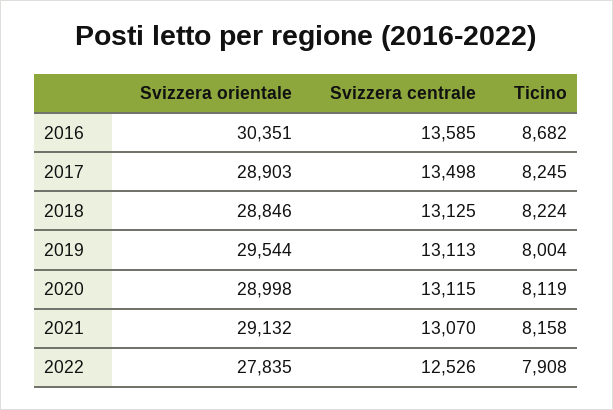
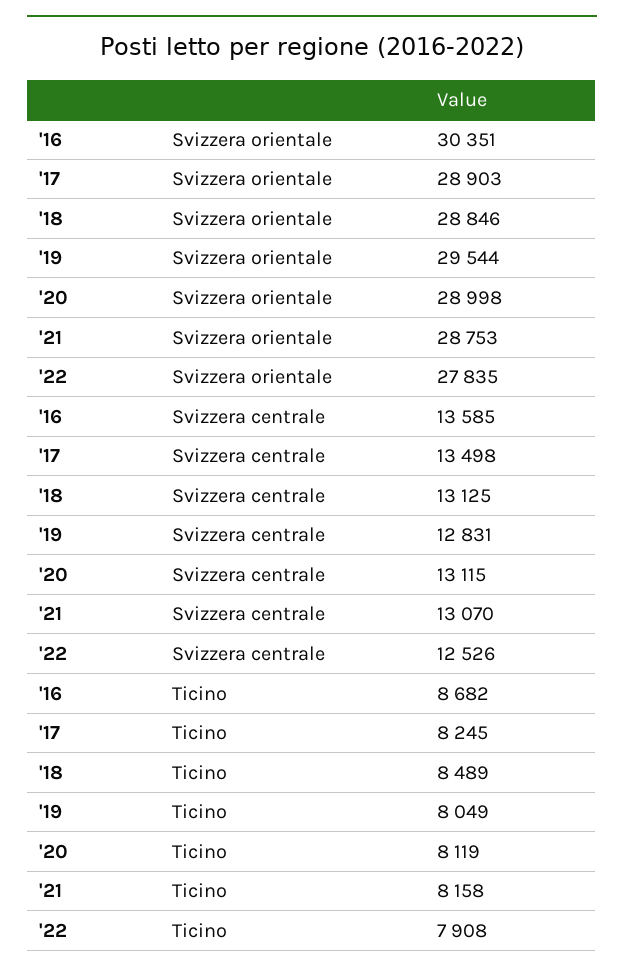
Ticino, 2018: 8224 -> 8489
Svizzera centrale, 2019: 13113 -> 12831
Ticino, 2019: 8004 -> 8049
Svizzera orientale, 2021: 29132 -> 28753

